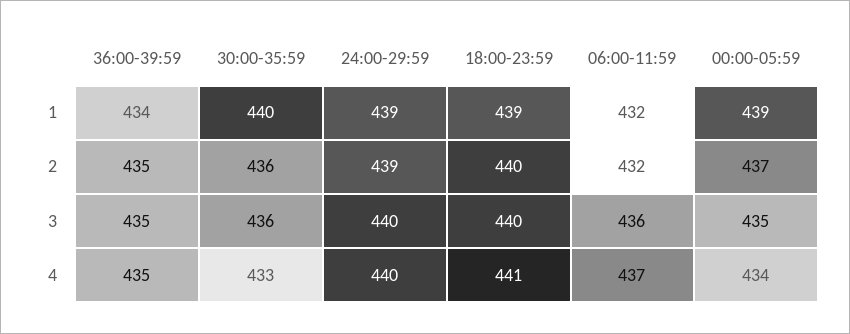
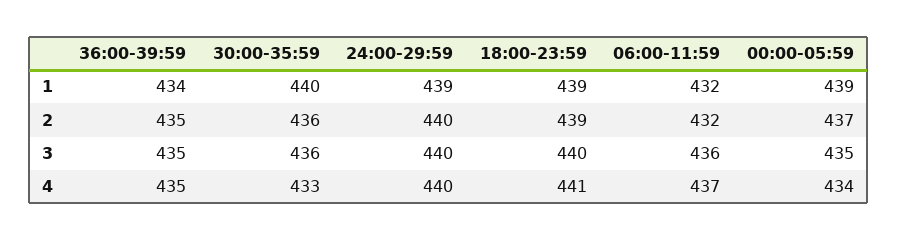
24:00-29:59, 2: 439 -> 440
18:00-23:59, 2: 440 -> 439

